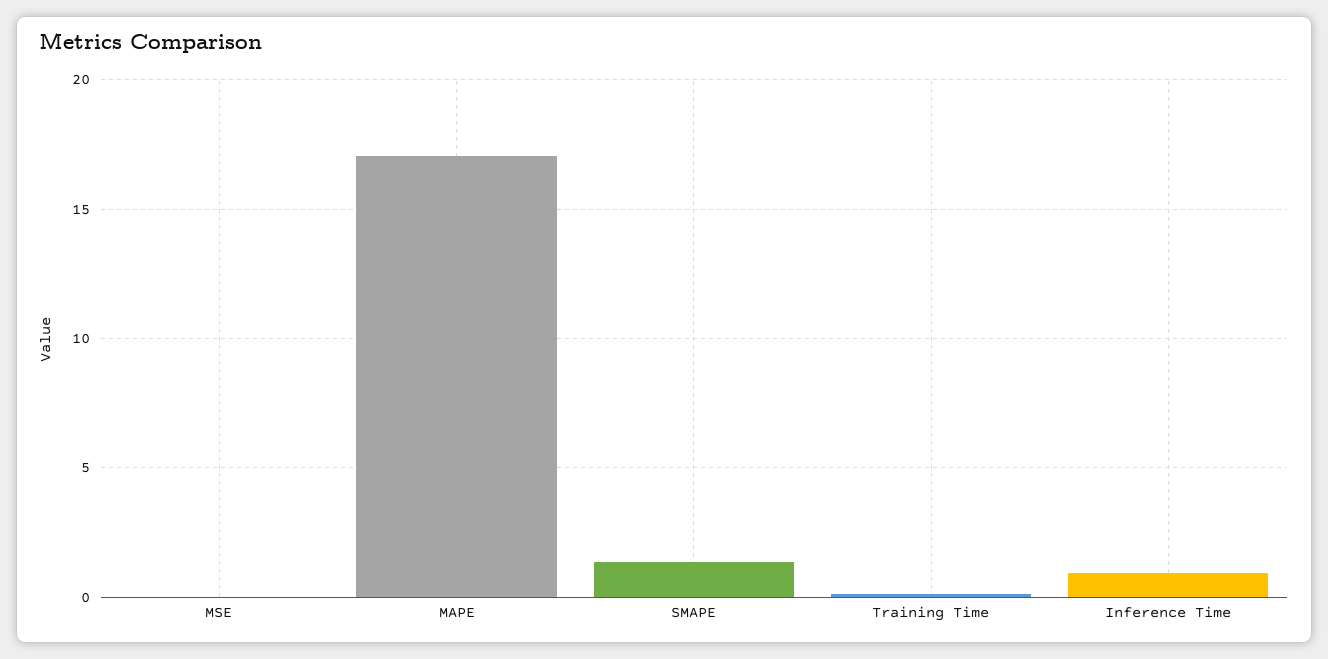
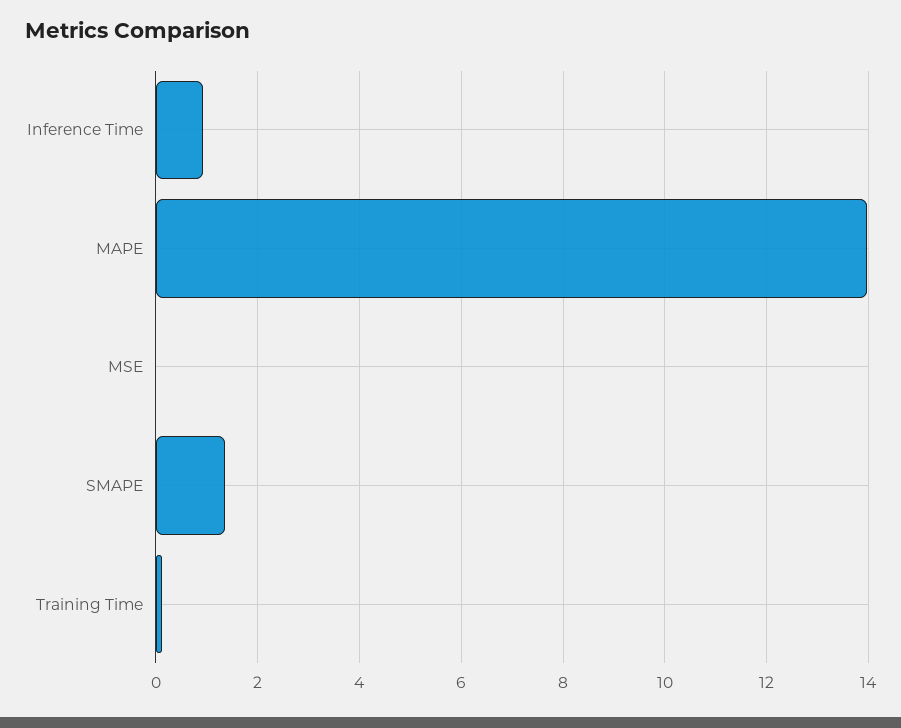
MAPE: 17 -> 14

